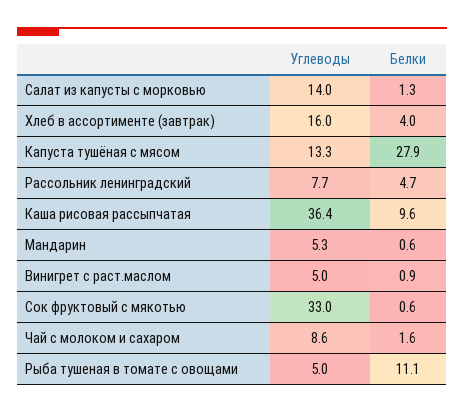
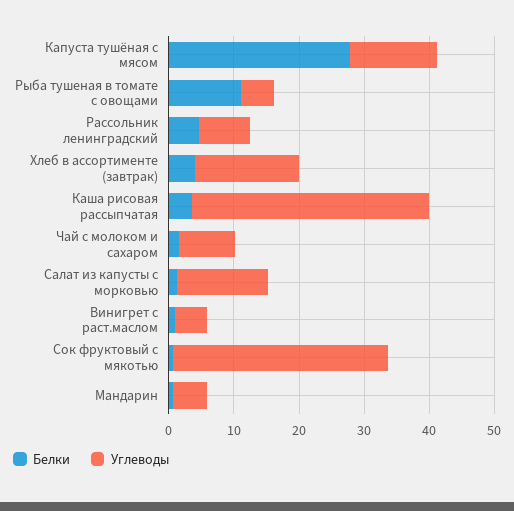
Белки, Каша рисовая рассыпчатая: 9.6 -> 4

